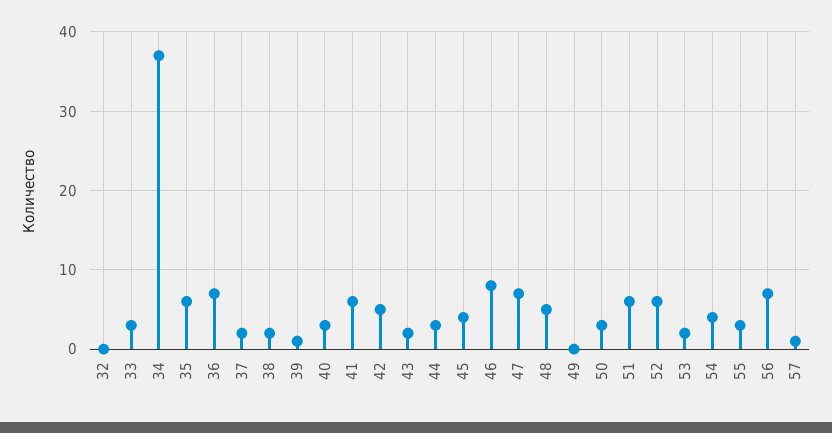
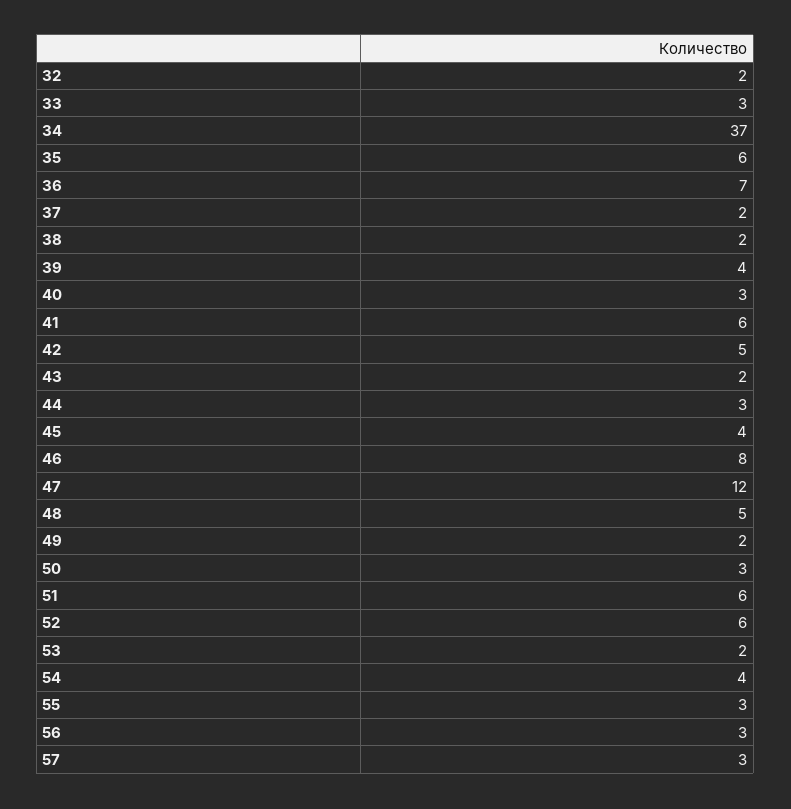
32: 0 -> 2
39: 1 -> 4
47: 7 -> 12
49: 0 -> 2
56: 7 -> 3
57: 1 -> 3

